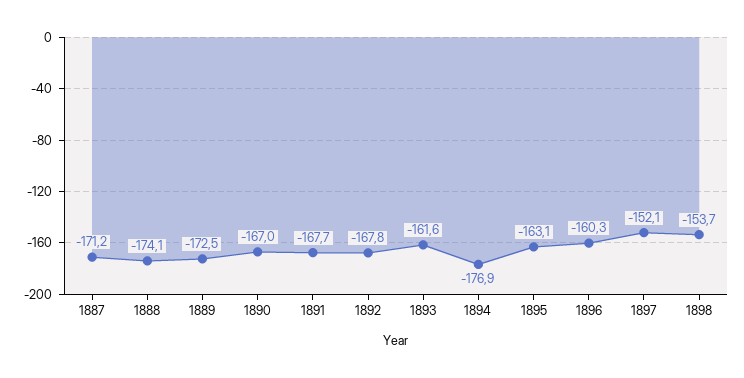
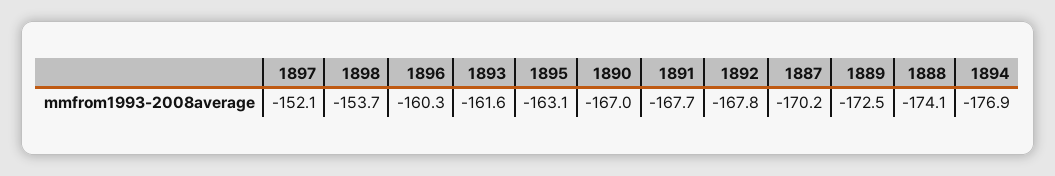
1887: -171.2 -> -170.2

